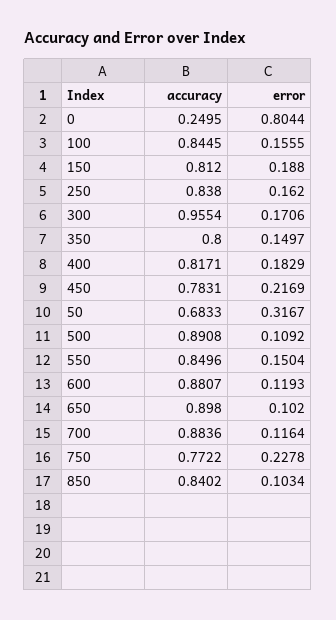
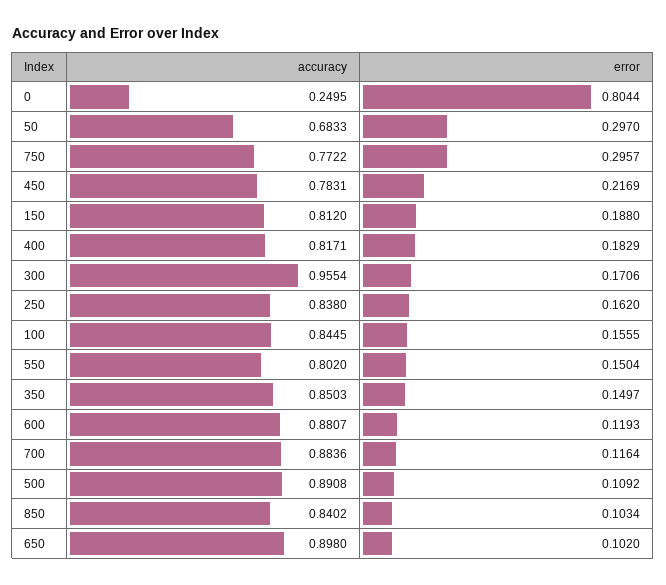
accuracy, 350: 0.8 -> 0.8503
error, 50: 0.3167 -> 0.297
accuracy, 550: 0.8496 -> 0.802
error, 750: 0.2278 -> 0.2957

